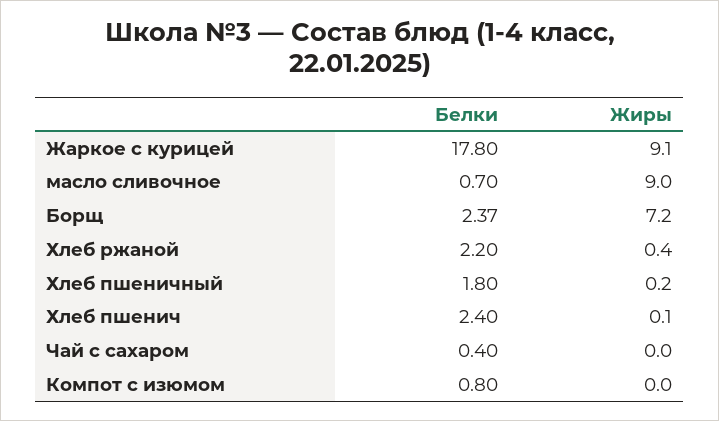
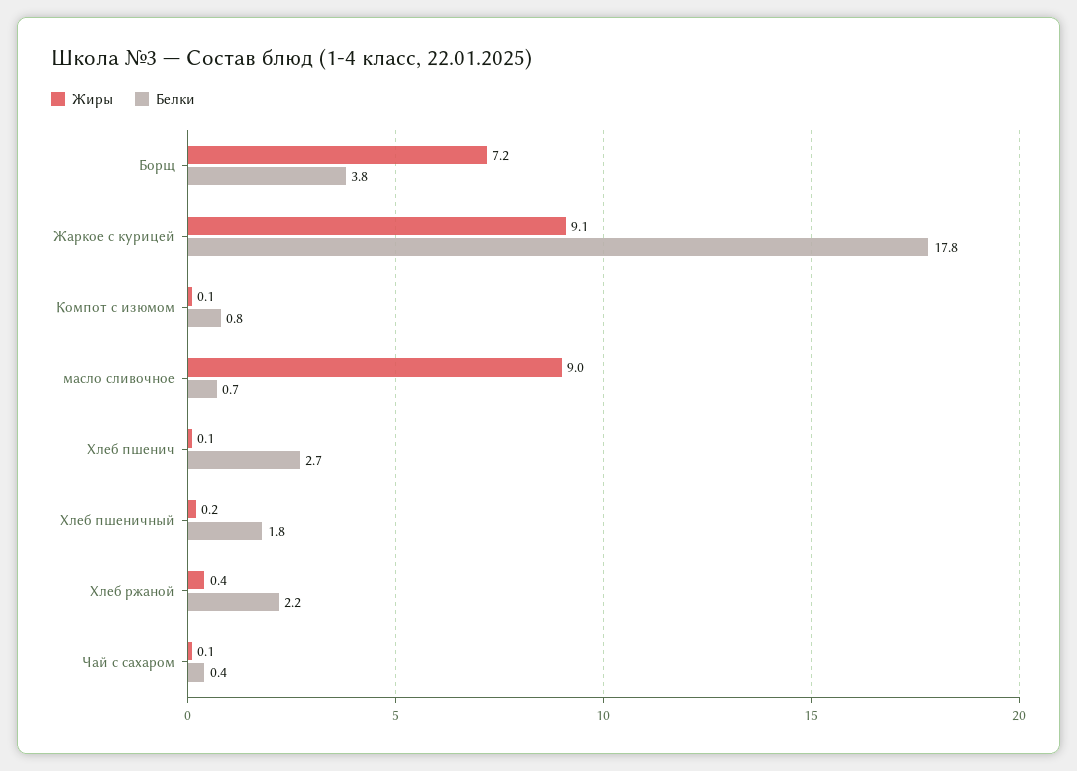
Белки, Борщ: 2.37 -> 3.8
Белки, Хлеб пшенич: 2.4 -> 2.7
Жиры, Чай с сахаром: 0 -> 0.1
Жиры, Компот с изюмом: 0 -> 0.1

